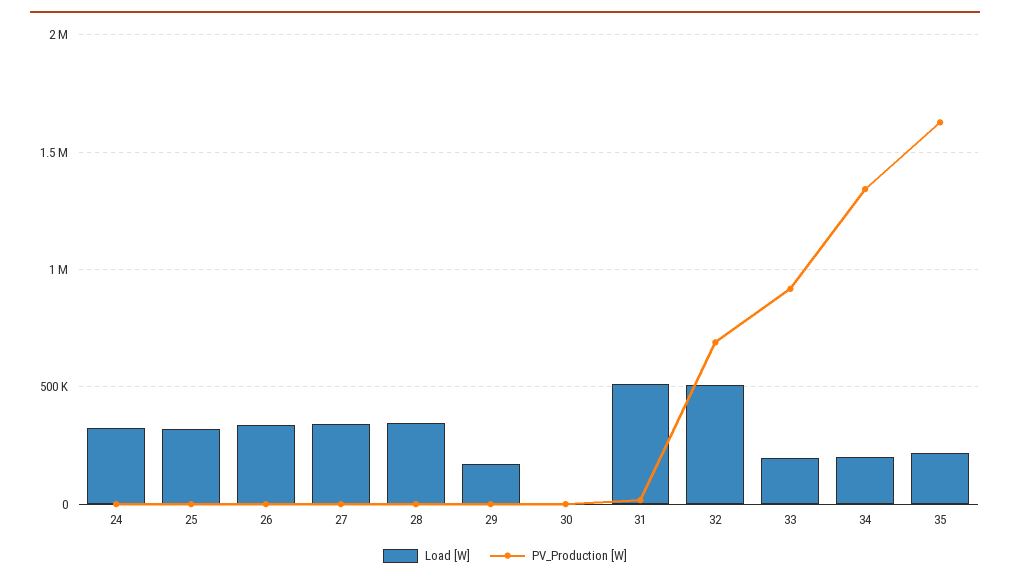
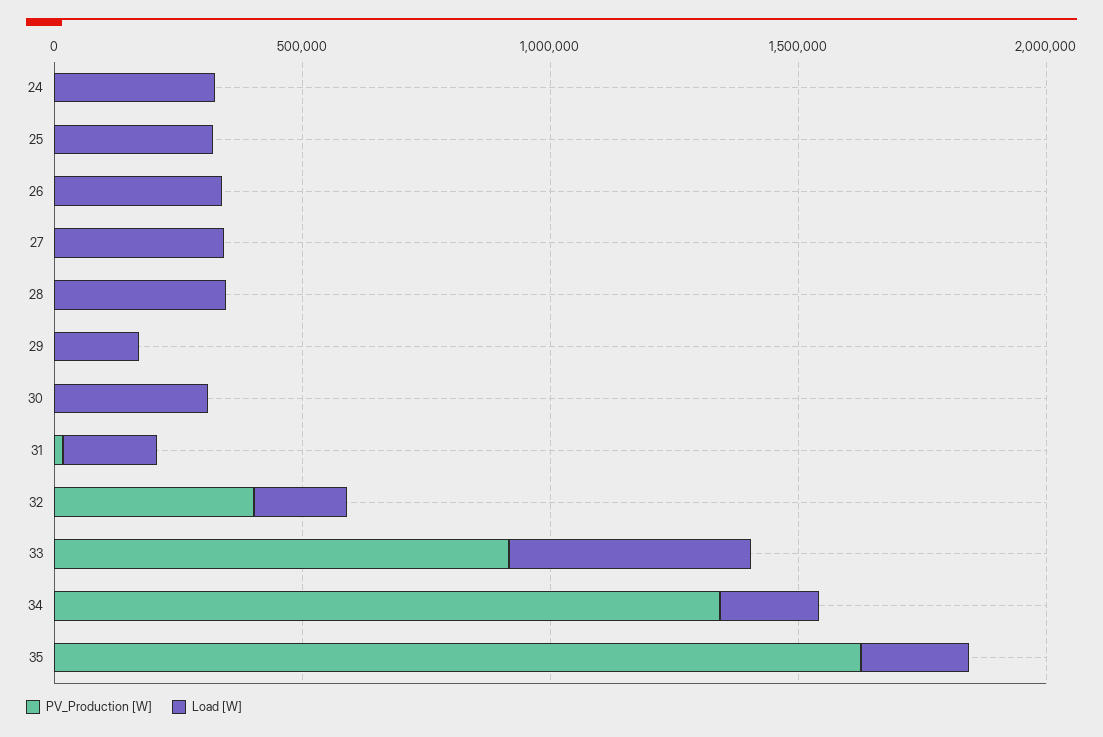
Load [W], 30: 0 -> 300000
Load [W], 31: 500000 -> 200000
Load [W], 32: 500000 -> 200000
PV_Production [W], 32: 700000 -> 400000
Load [W], 33: 200000 -> 500000

